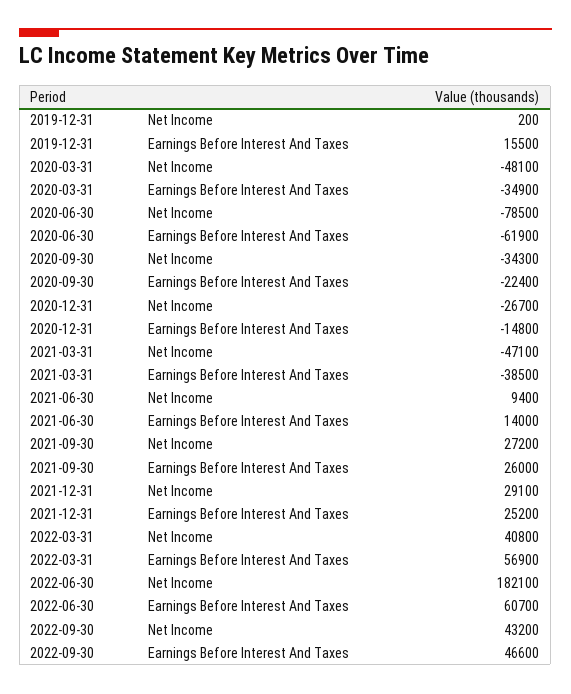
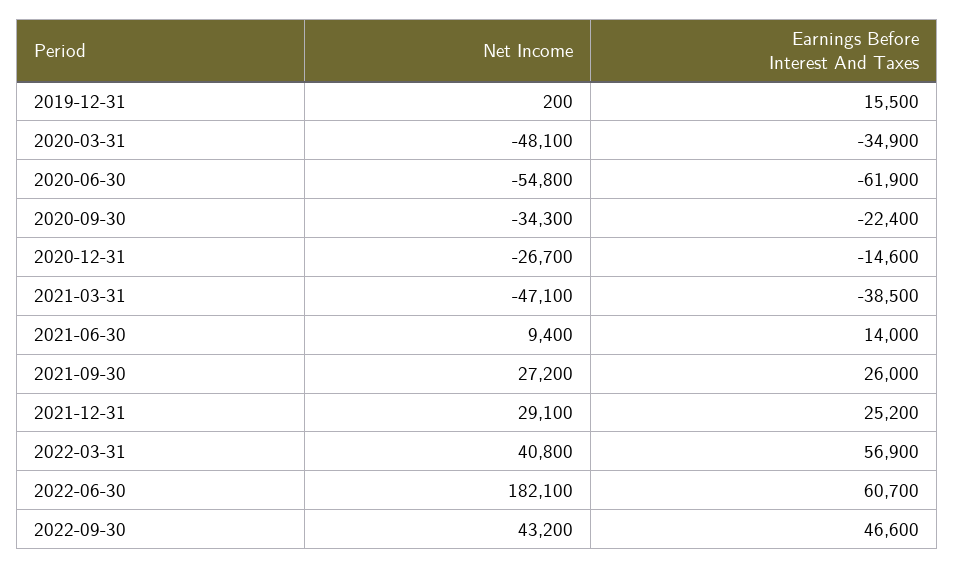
2020-06-30, Net Income: -78500 -> -54800
2020-12-31, Earnings Before Interest And Taxes: -14800 -> -14600

